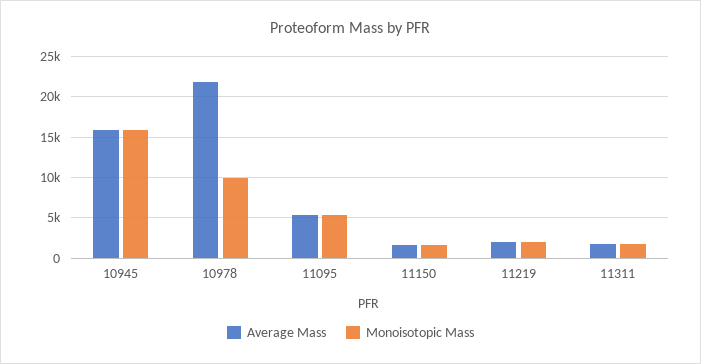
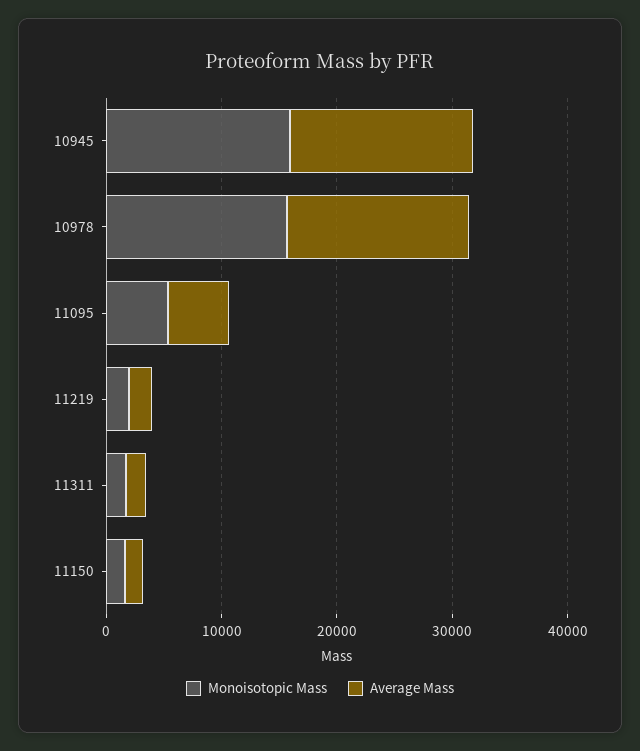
Average Mass, 10978: 22000 -> 16000
Monoisotopic Mass, 10978: 10000 -> 16000

